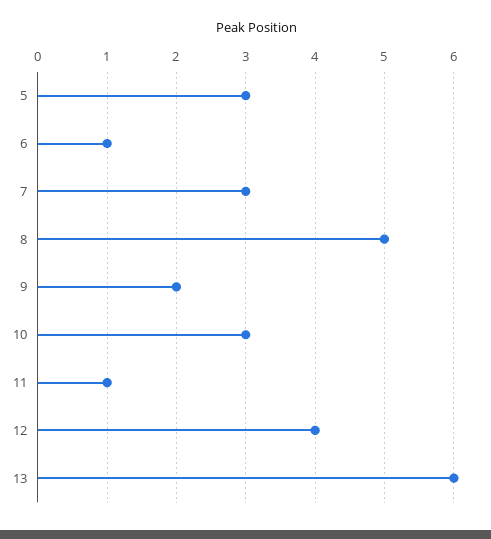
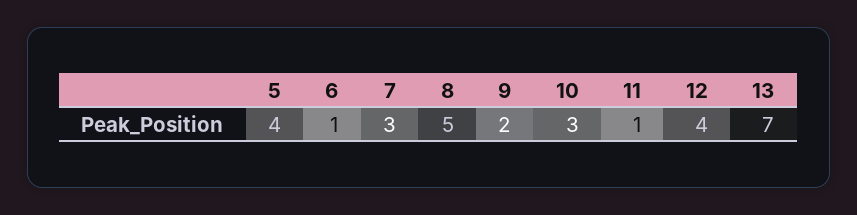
5: 3 -> 4
13: 6 -> 7

